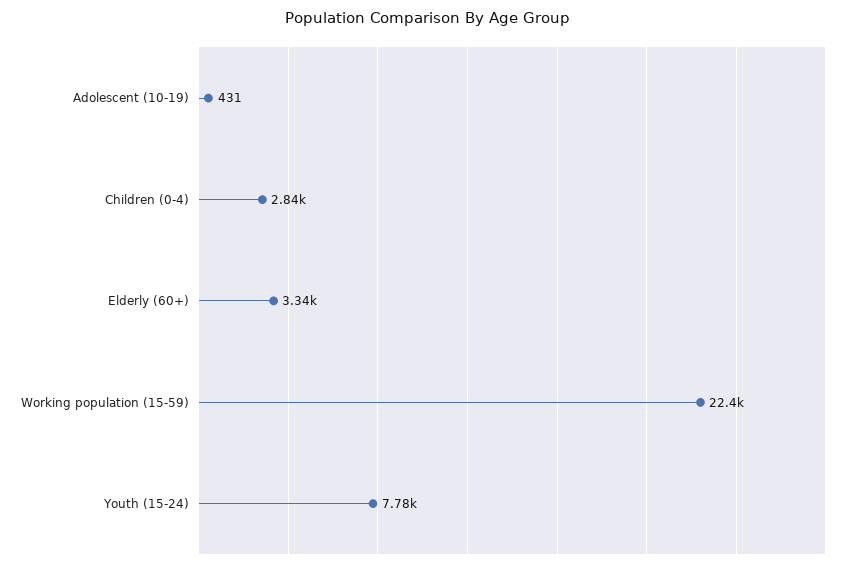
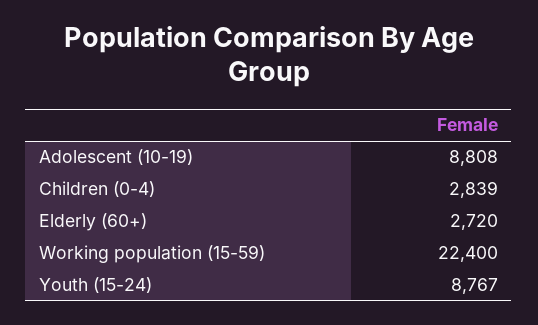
Adolescent (10-19): 431 -> 8808
Elderly (60+): 3340 -> 2720
Youth (15-24): 7780 -> 8767

